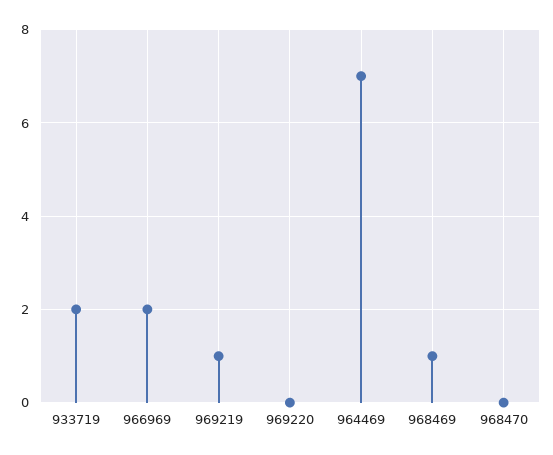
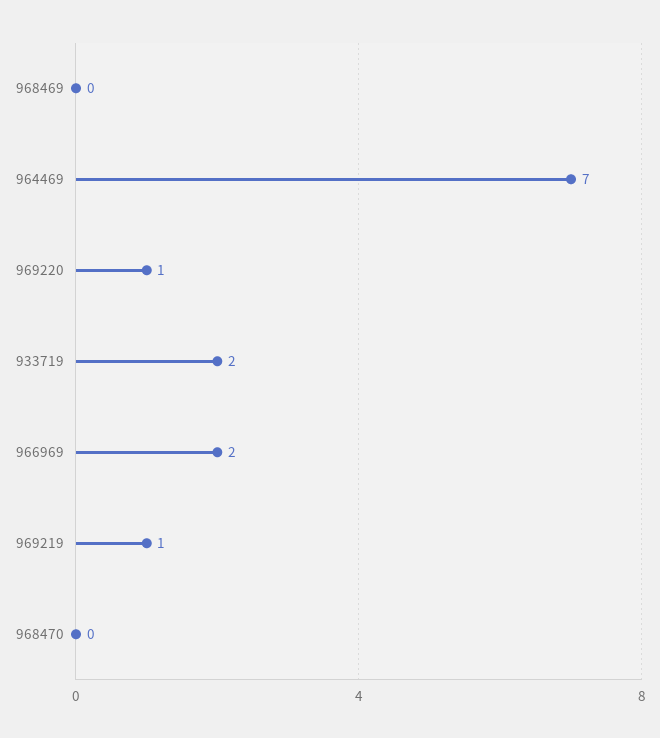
969220: 0 -> 1
968469: 1 -> 0

